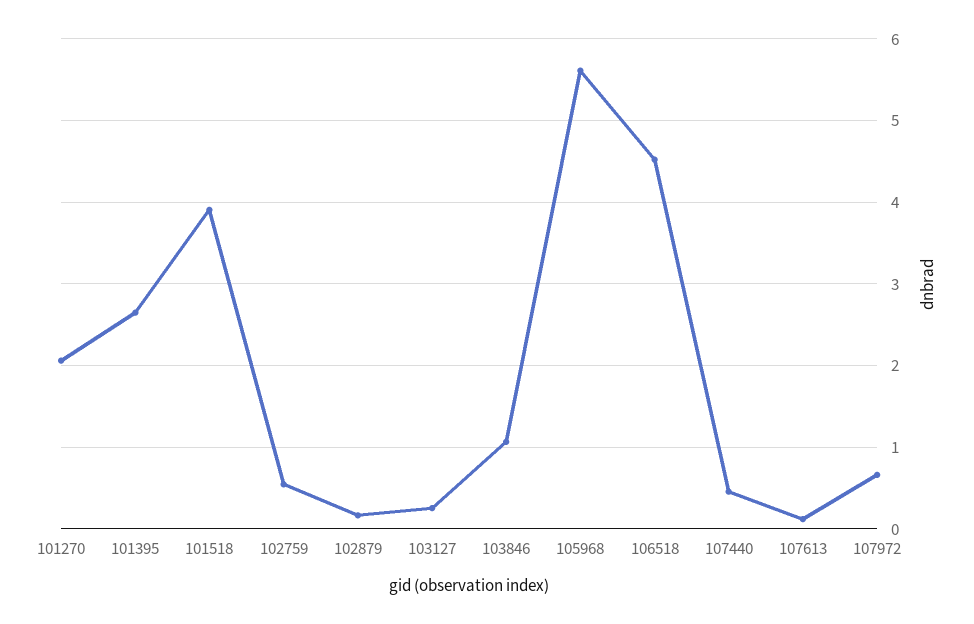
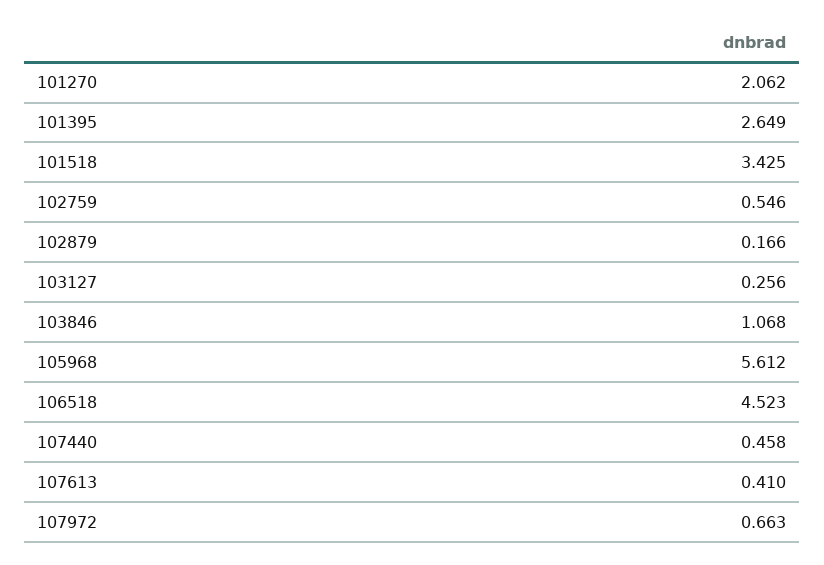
101518: 3.9 -> 3.425
107613: 0.1 -> 0.41

